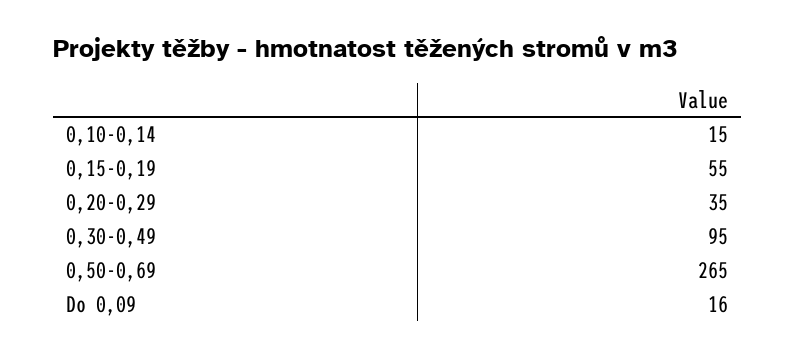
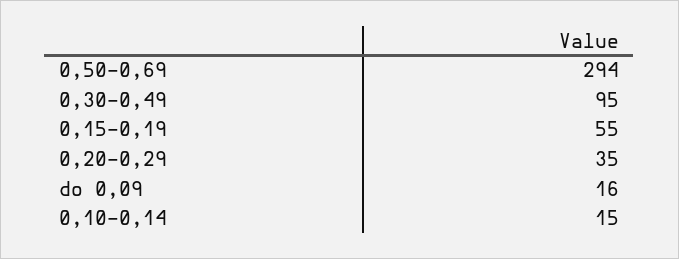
0,50-0,69: 265 -> 294

